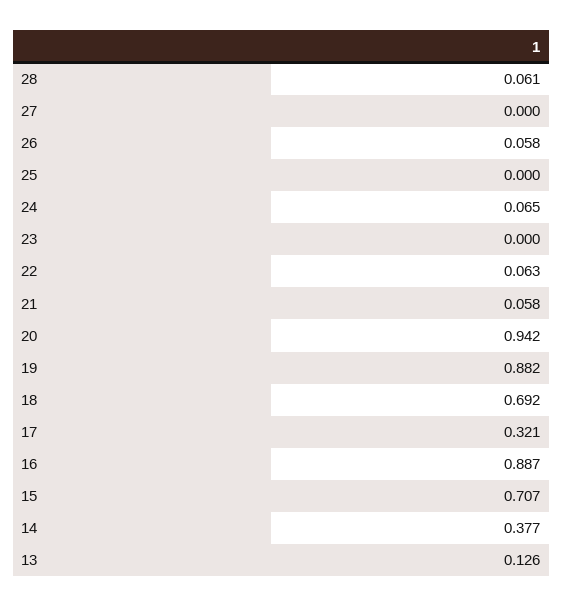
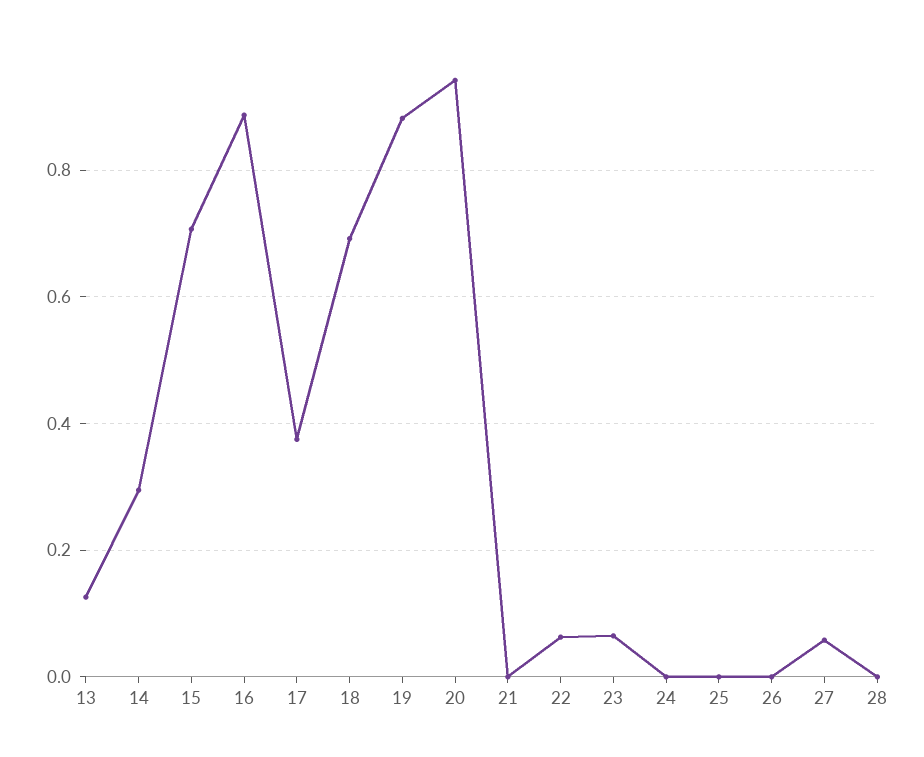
28: 0.061 -> 0
27: 0 -> 0.06
26: 0.058 -> 0
24: 0.065 -> 0
23: 0 -> 0.06
21: 0.058 -> 0
17: 0.321 -> 0.38
14: 0.377 -> 0.3

